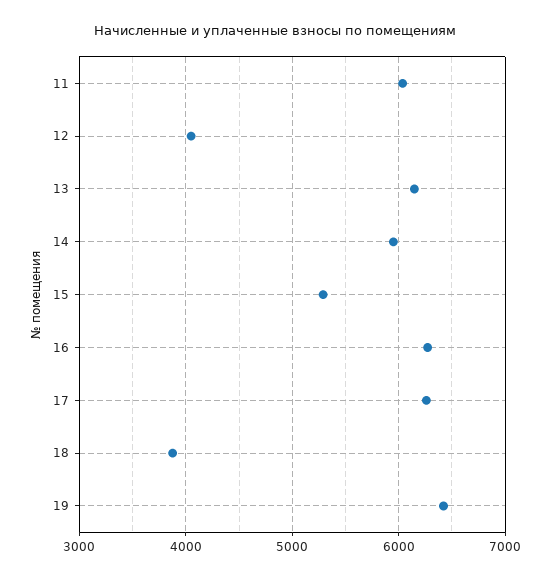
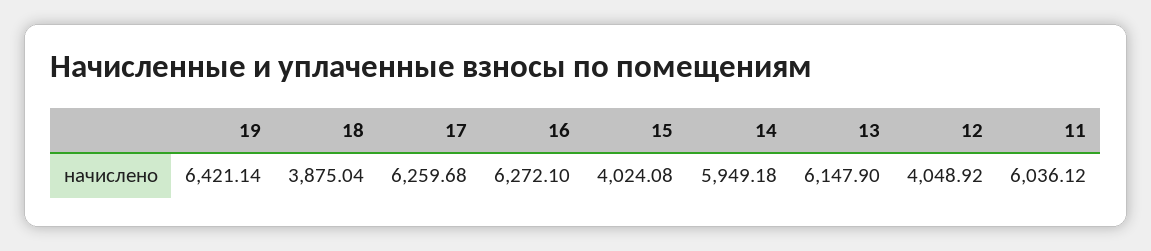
15: 5300 -> 4024.08

